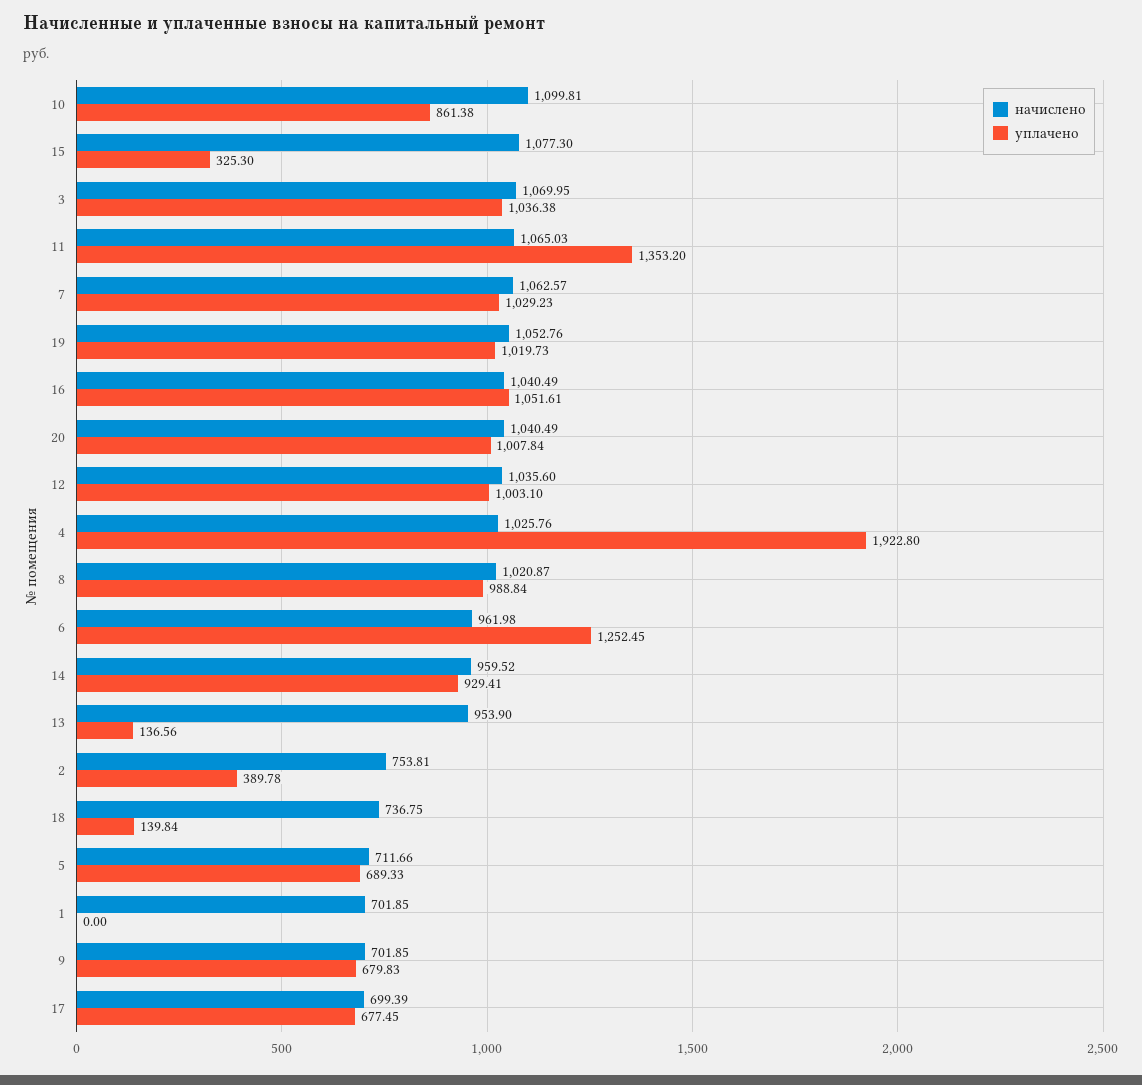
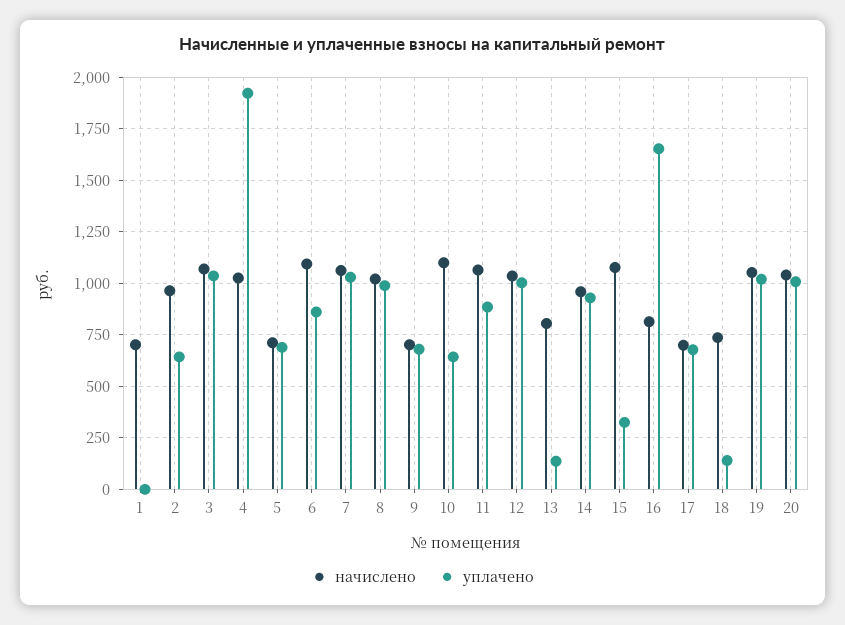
уплачено, 10: 861.38 -> 650
уплачено, 11: 1353.2 -> 900
начислено, 16: 1040.49 -> 800
уплачено, 16: 1051.61 -> 1650
начислено, 6: 961.98 -> 1100
уплачено, 6: 1252.45 -> 850
начислено, 13: 953.9 -> 800
начислено, 2: 753.81 -> 950
уплачено, 2: 389.78 -> 650

